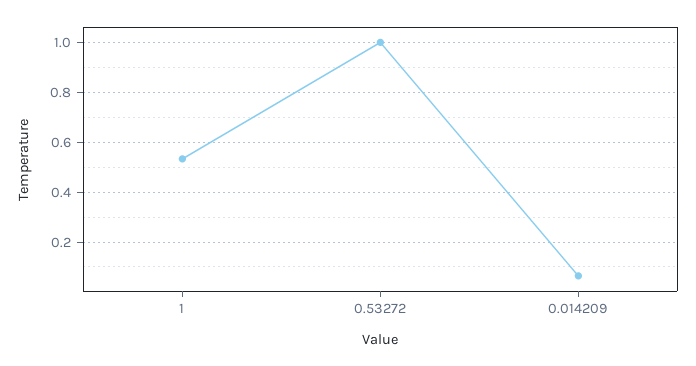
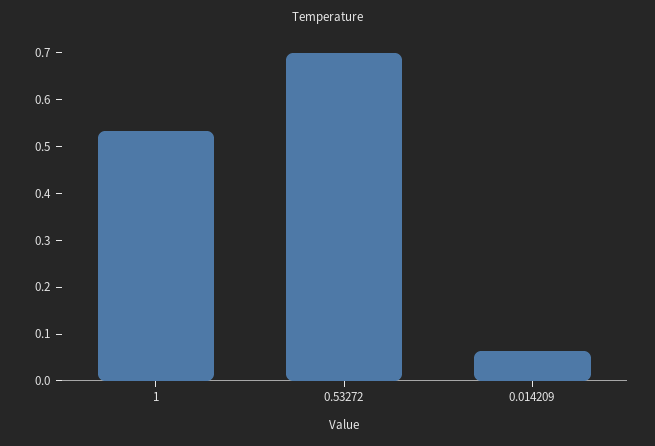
0.53272: 1 -> 0.7

